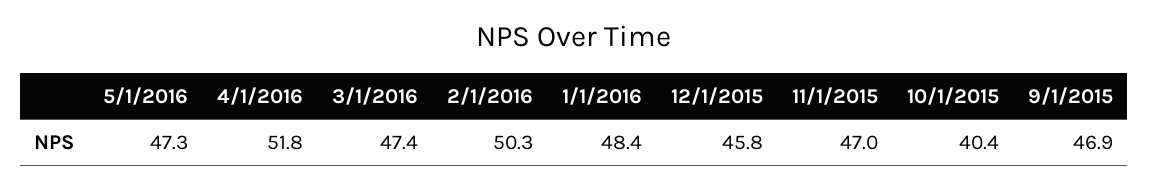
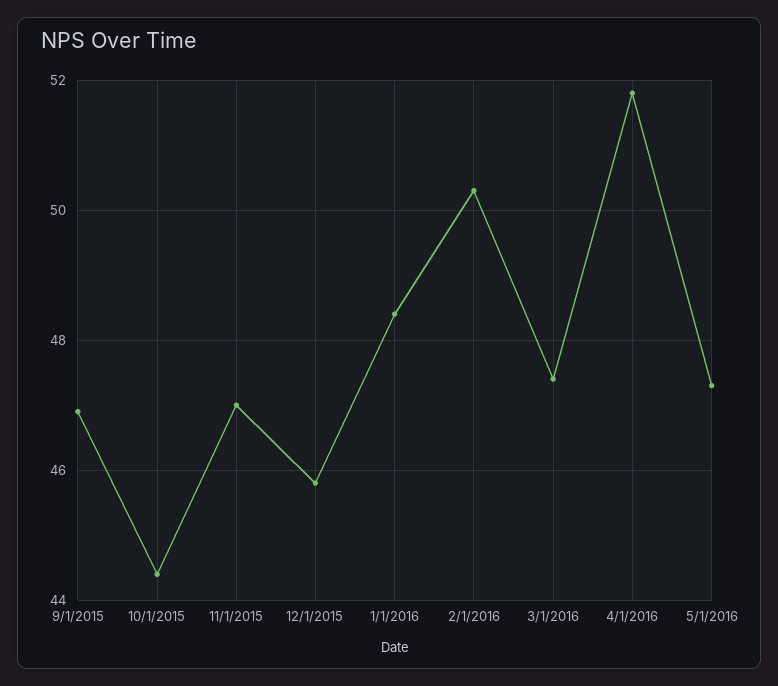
10/1/2015: 40.4 -> 44.5

